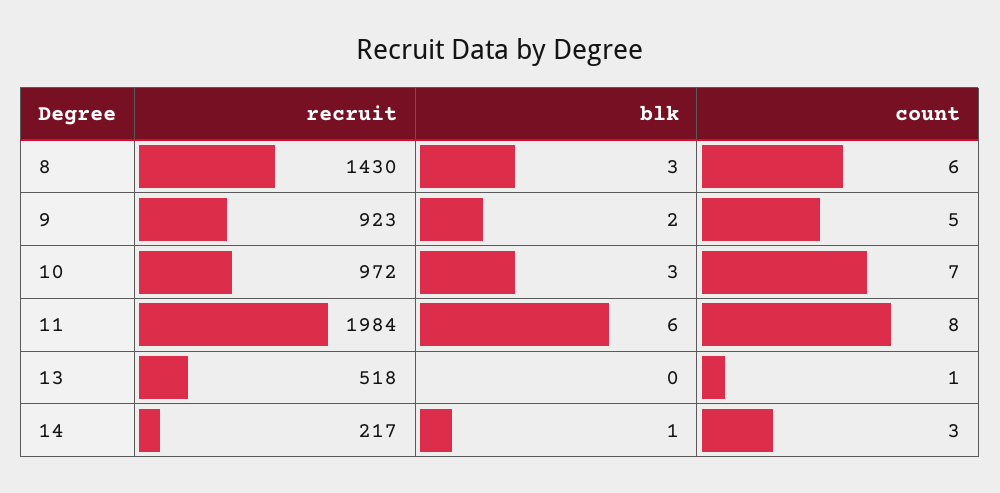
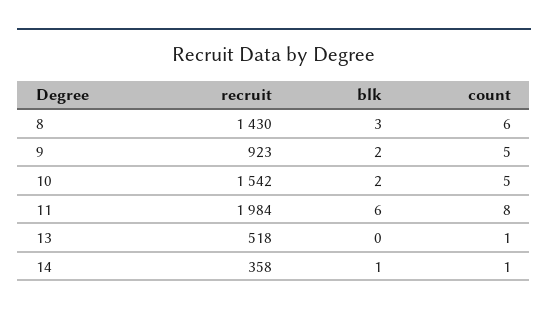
recruit, 10: 972 -> 1542
blk, 10: 3 -> 2
count, 10: 7 -> 5
recruit, 14: 217 -> 358
count, 14: 3 -> 1

